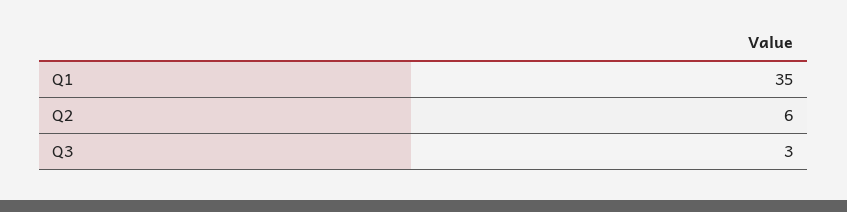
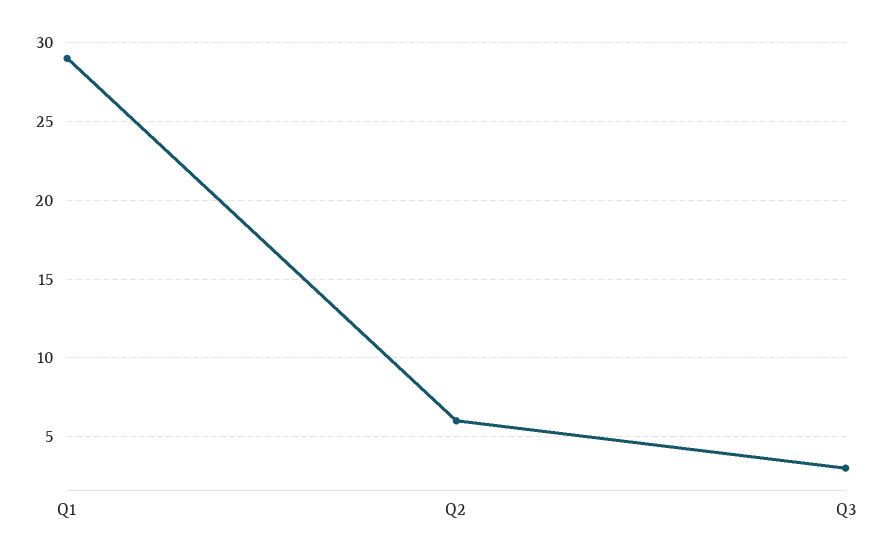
Q1: 35 -> 29

